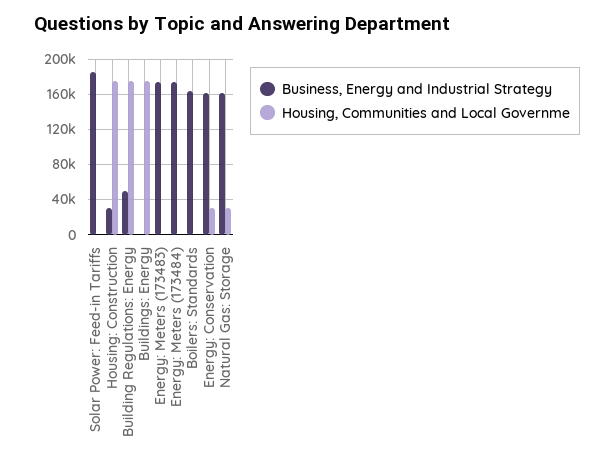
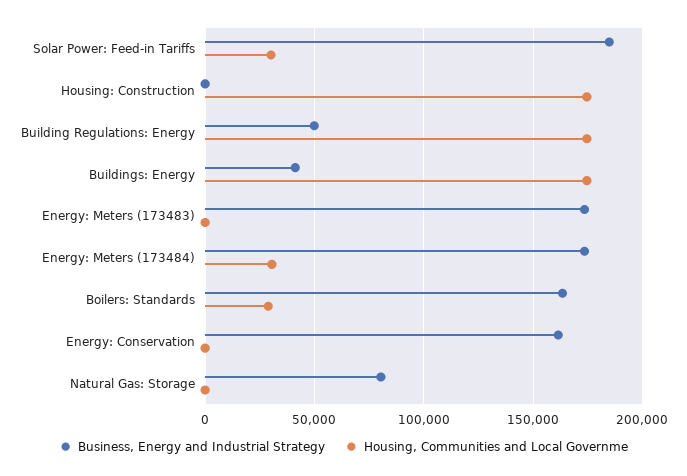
Housing, Communities and Local Governme, Solar Power: Feed-in Tariffs: 0 -> 30000
Business, Energy and Industrial Strategy, Housing: Construction: 30000 -> 0
Business, Energy and Industrial Strategy, Buildings: Energy: 0 -> 40000
Housing, Communities and Local Governme, Energy: Meters (173484): 0 -> 30000
Housing, Communities and Local Governme, Boilers: Standards: 0 -> 30000
Housing, Communities and Local Governme, Energy: Conservation: 30000 -> 0
Business, Energy and Industrial Strategy, Natural Gas: Storage: 160000 -> 80000
Housing, Communities and Local Governme, Natural Gas: Storage: 30000 -> 0

